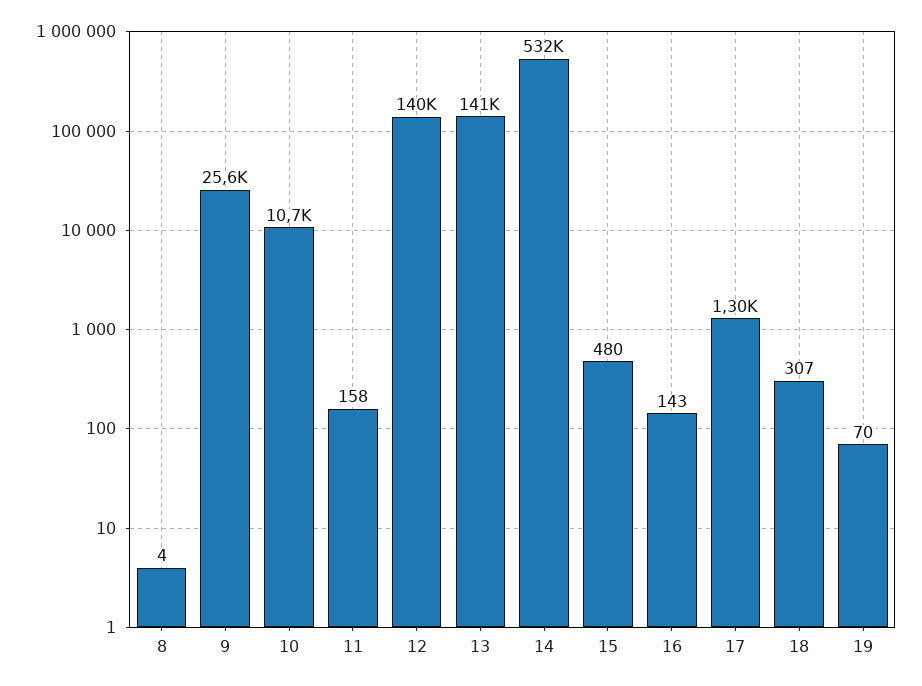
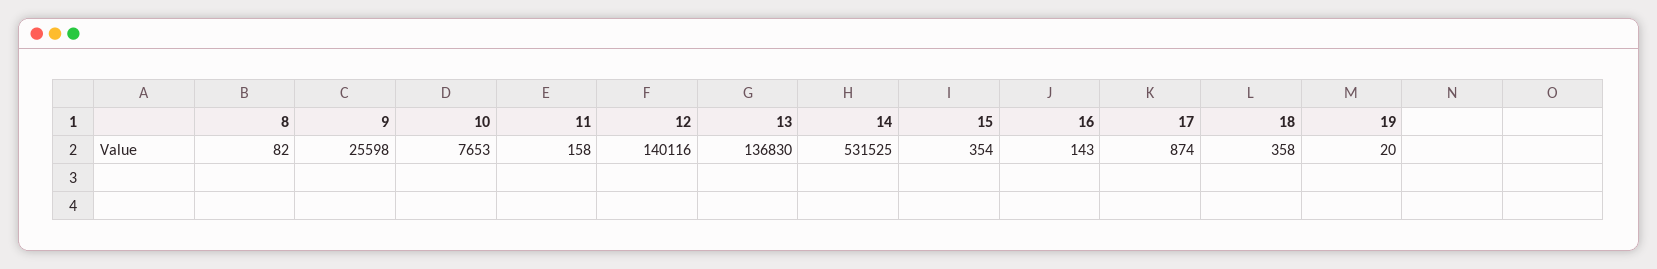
8: 4 -> 82
10: 10700 -> 7653
13: 141000 -> 136830
15: 480 -> 354
17: 1300 -> 874
18: 307 -> 358
19: 70 -> 20

